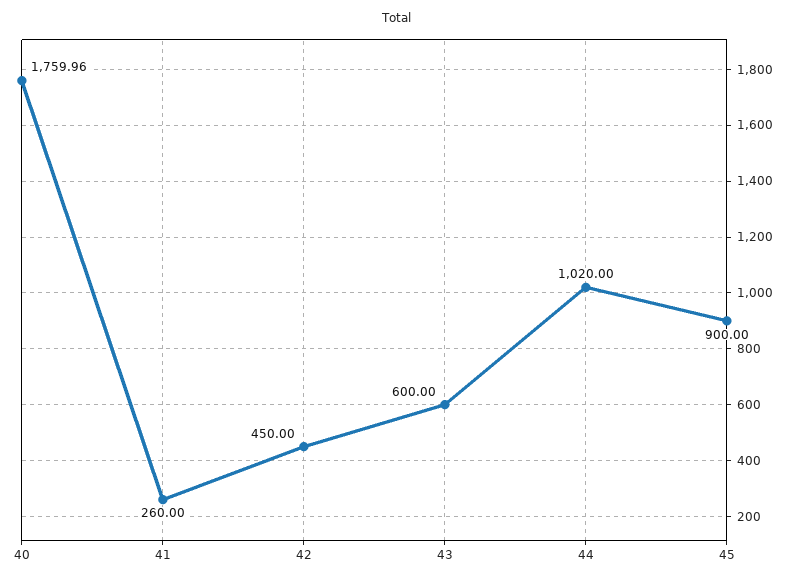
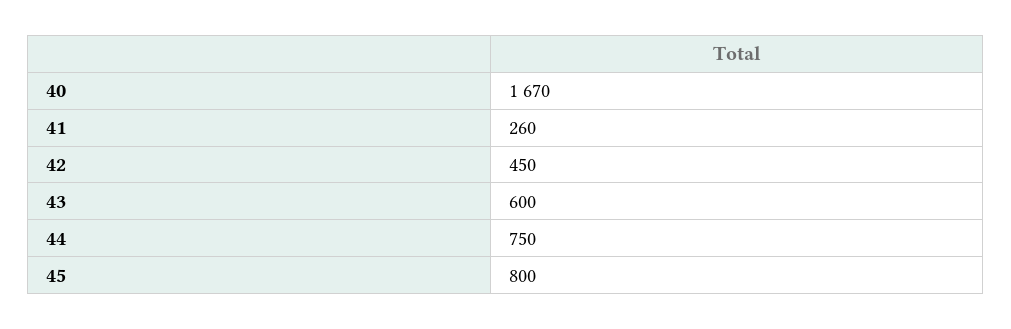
40: 1759.96 -> 1670
44: 1020 -> 750
45: 900 -> 800

